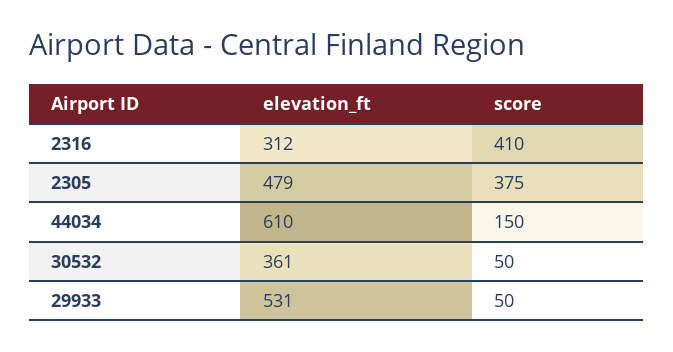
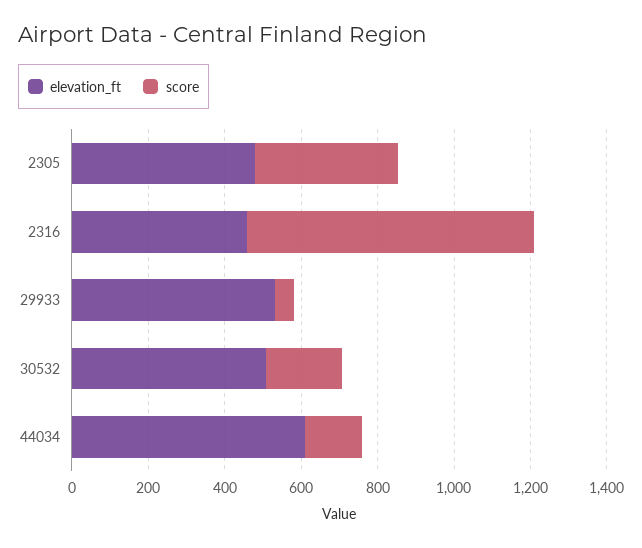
elevation_ft, 2316: 312 -> 450
score, 2316: 410 -> 750
elevation_ft, 30532: 361 -> 500
score, 30532: 50 -> 200

